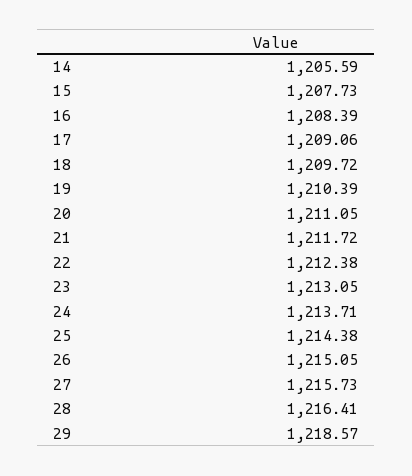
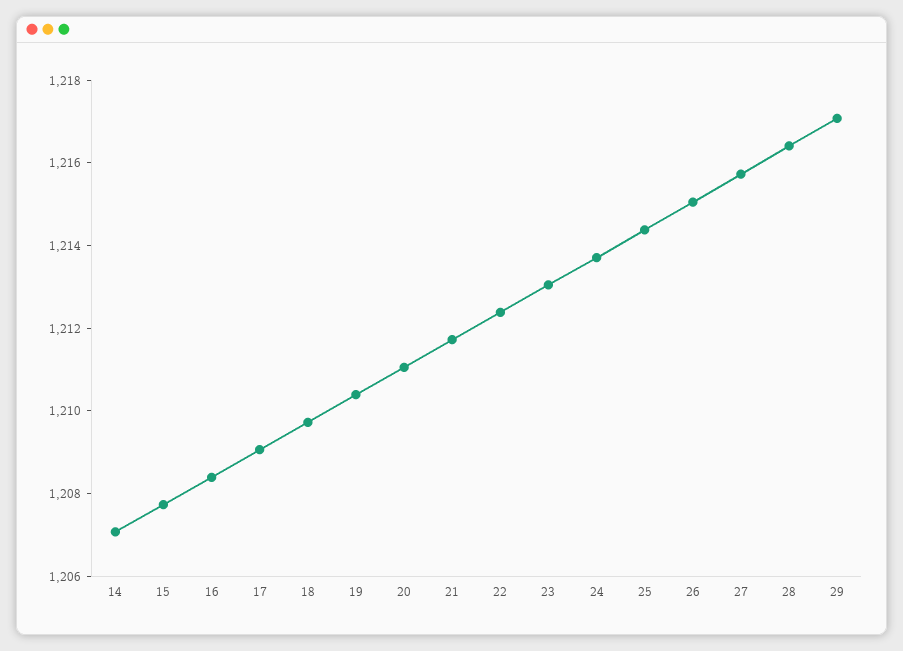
14: 1205.59 -> 1207
29: 1218.57 -> 1217

